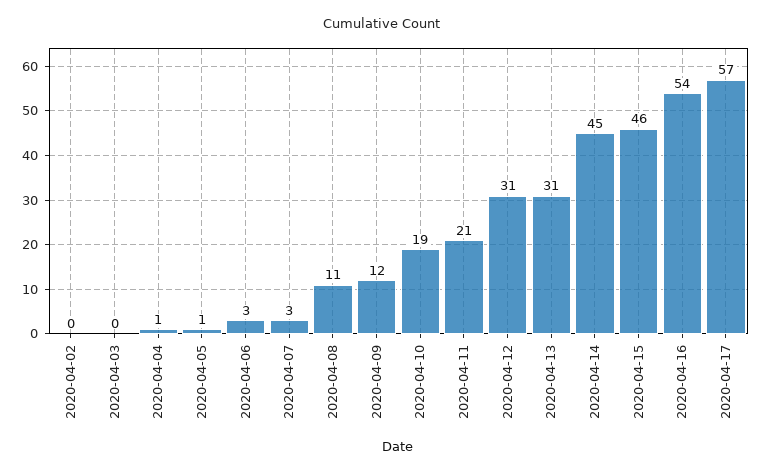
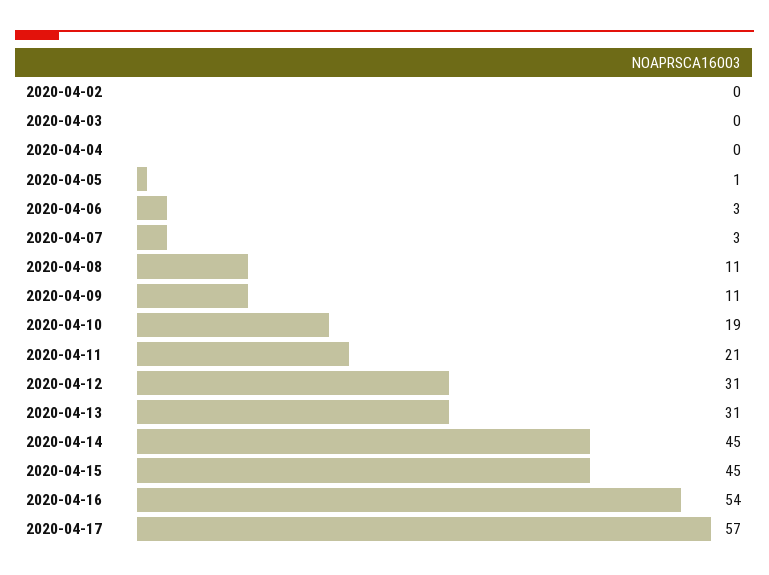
2020-04-04: 1 -> 0
2020-04-09: 12 -> 11
2020-04-15: 46 -> 45

